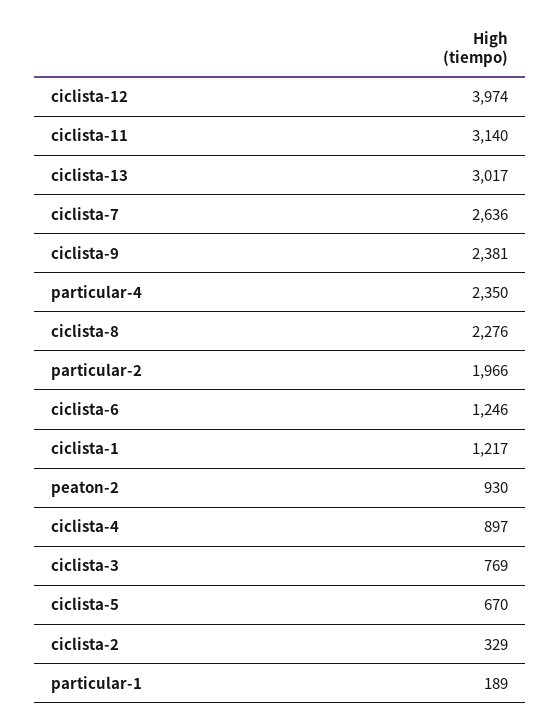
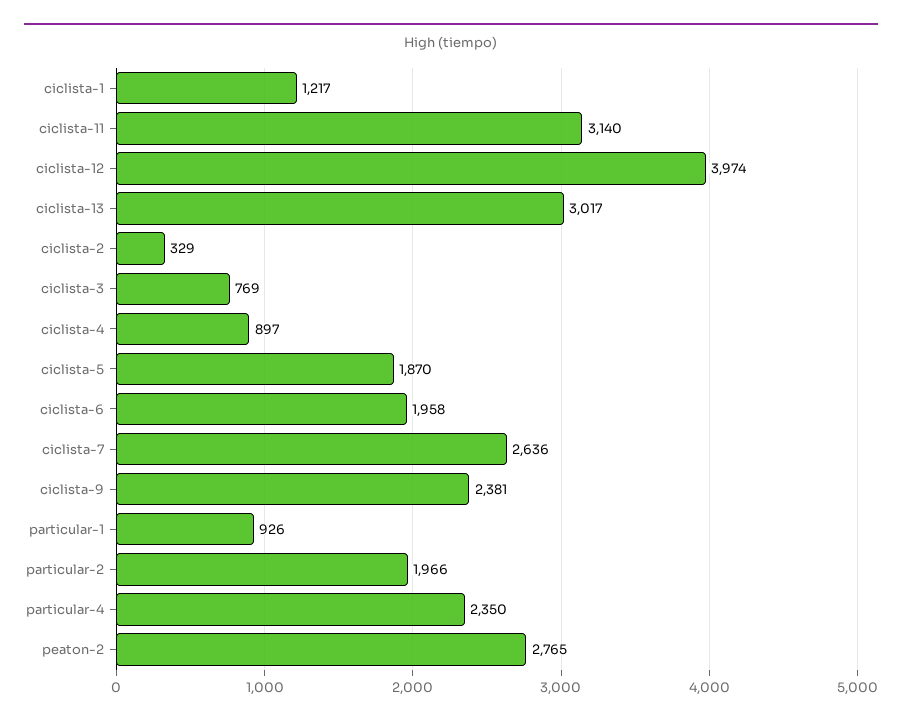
ciclista-8: 2276 -> none
ciclista-6: 1246 -> 1958
peaton-2: 930 -> 2765
ciclista-5: 670 -> 1870
particular-1: 189 -> 926

